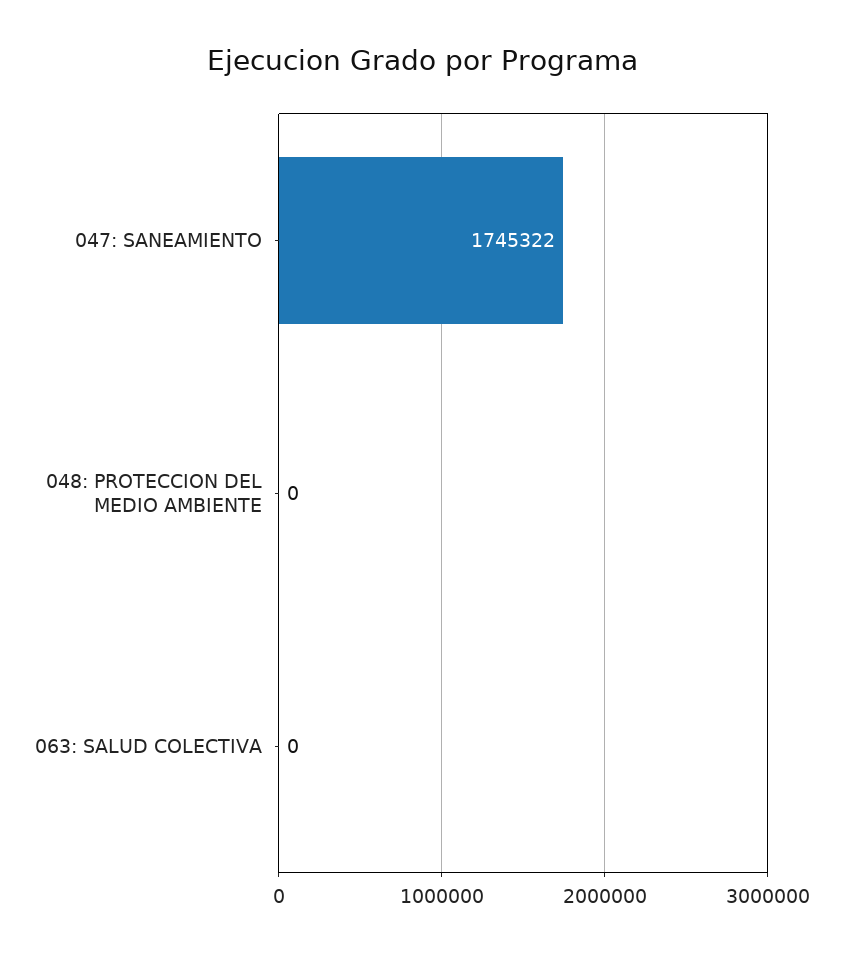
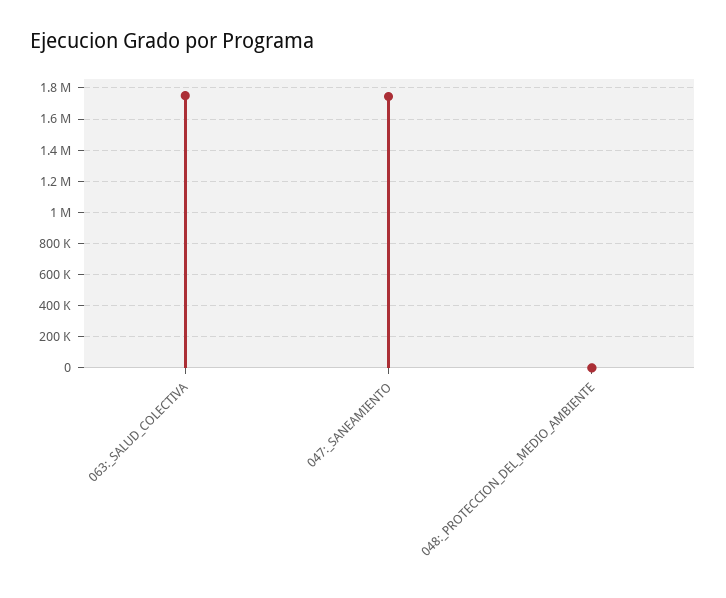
063: SALUD COLECTIVA: 0 -> 1750000

